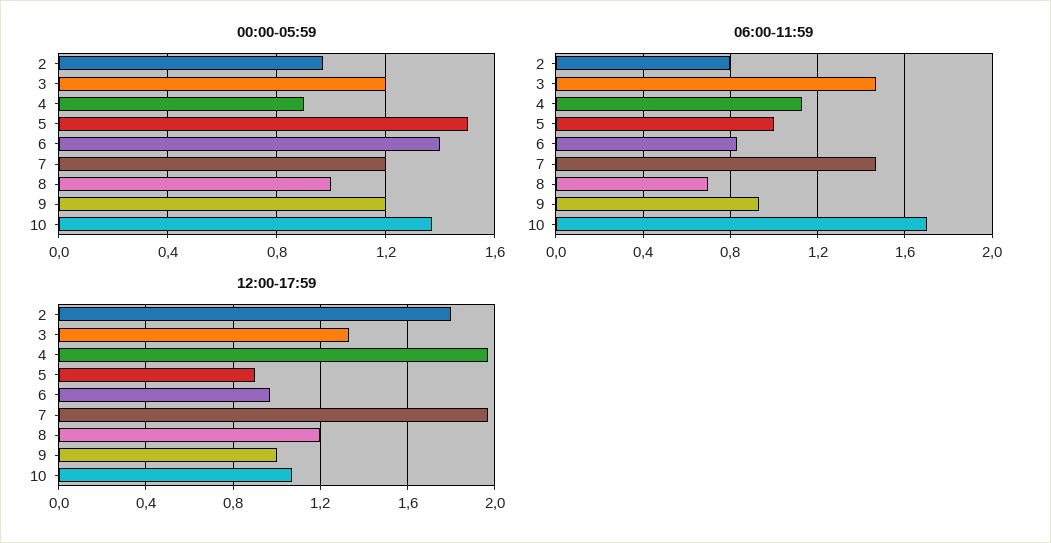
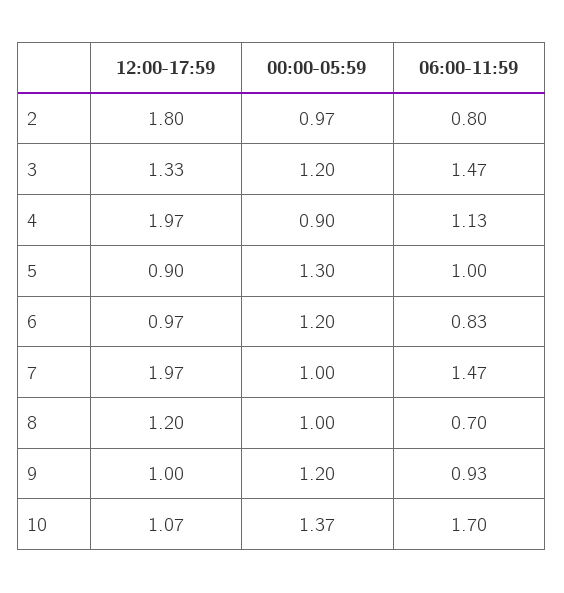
00:00-05:59, 5: 1.5 -> 1.3
00:00-05:59, 6: 1.4 -> 1.2
00:00-05:59, 7: 1.2 -> 1

